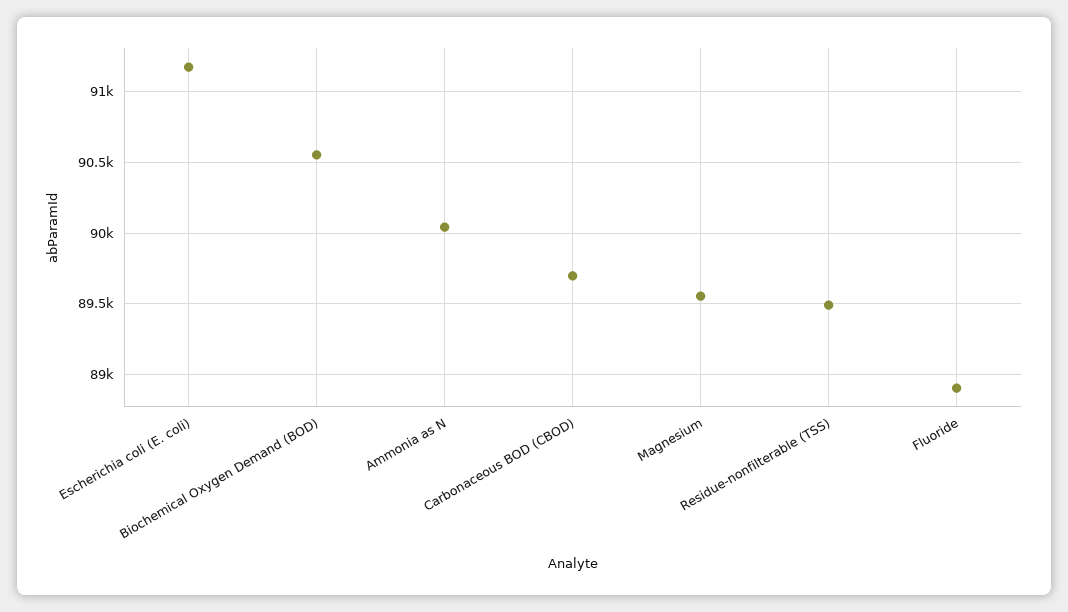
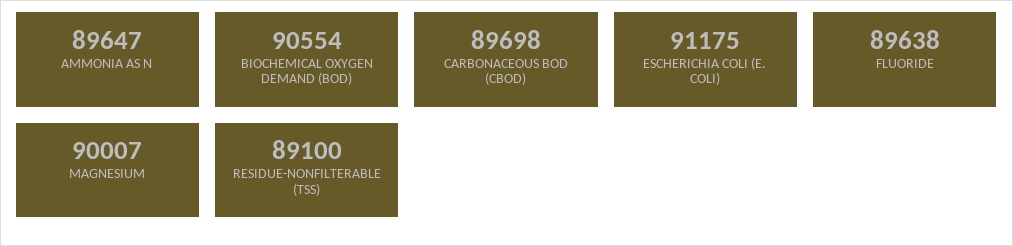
Ammonia as N: 90050 -> 89647
Magnesium: 89550 -> 90007
Residue-nonfilterable (TSS): 89500 -> 89100
Fluoride: 88900 -> 89638

